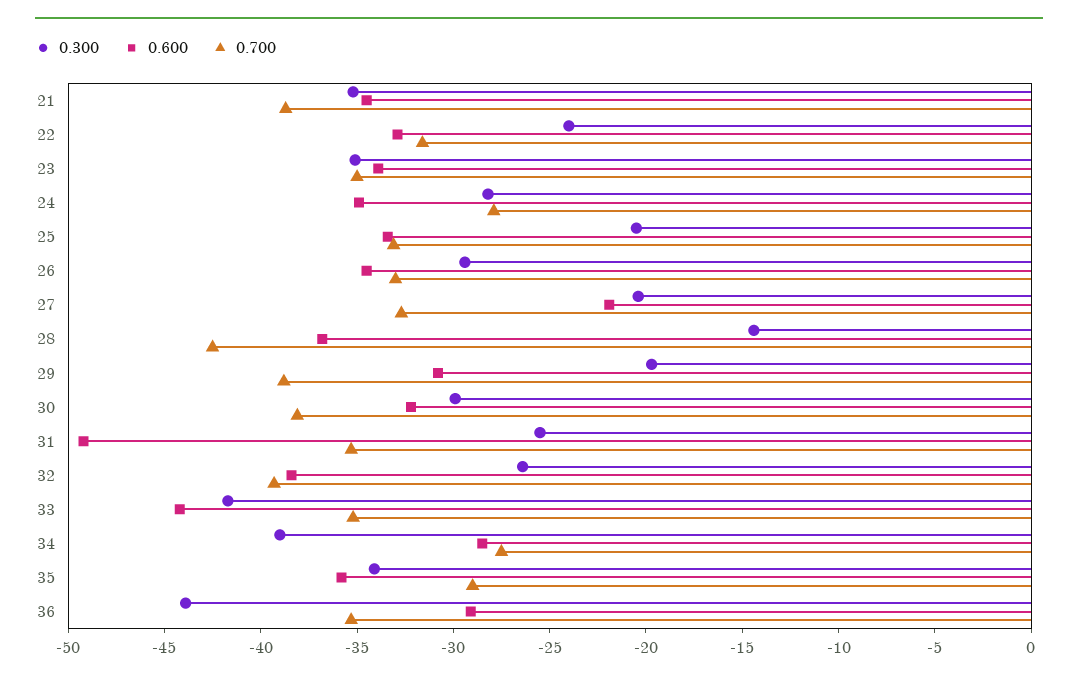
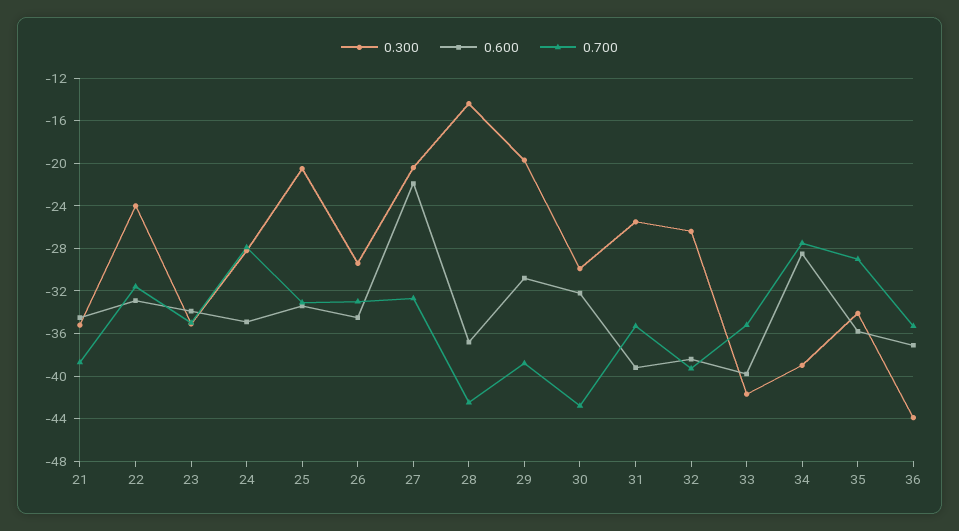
0.700, 30: -38 -> -43
0.600, 31: -49 -> -39
0.600, 33: -44 -> -40
0.600, 36: -29 -> -37

